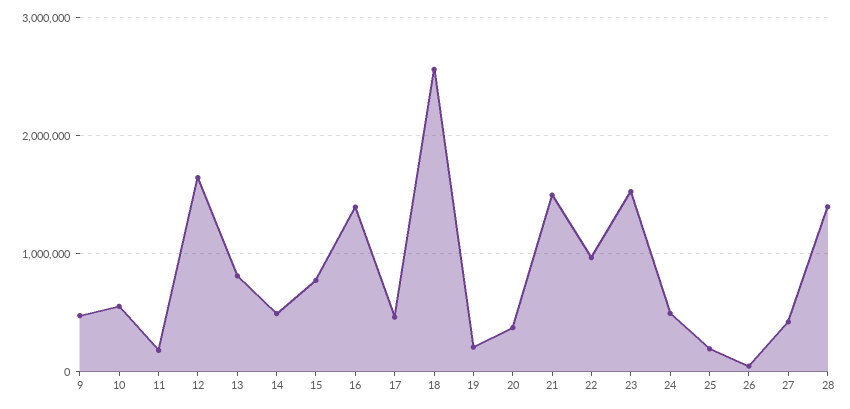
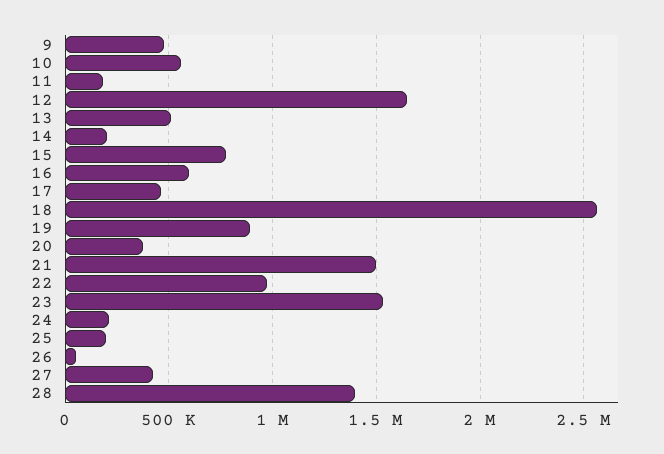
13: 800000 -> 500000
14: 500000 -> 200000
16: 1400000 -> 600000
19: 200000 -> 900000
24: 500000 -> 200000

